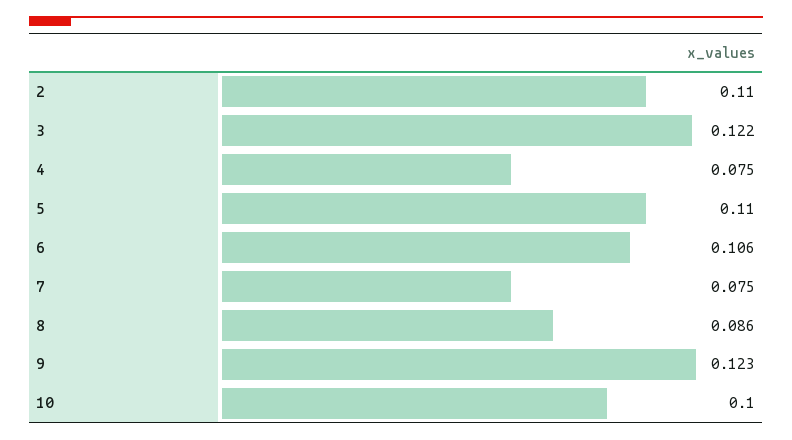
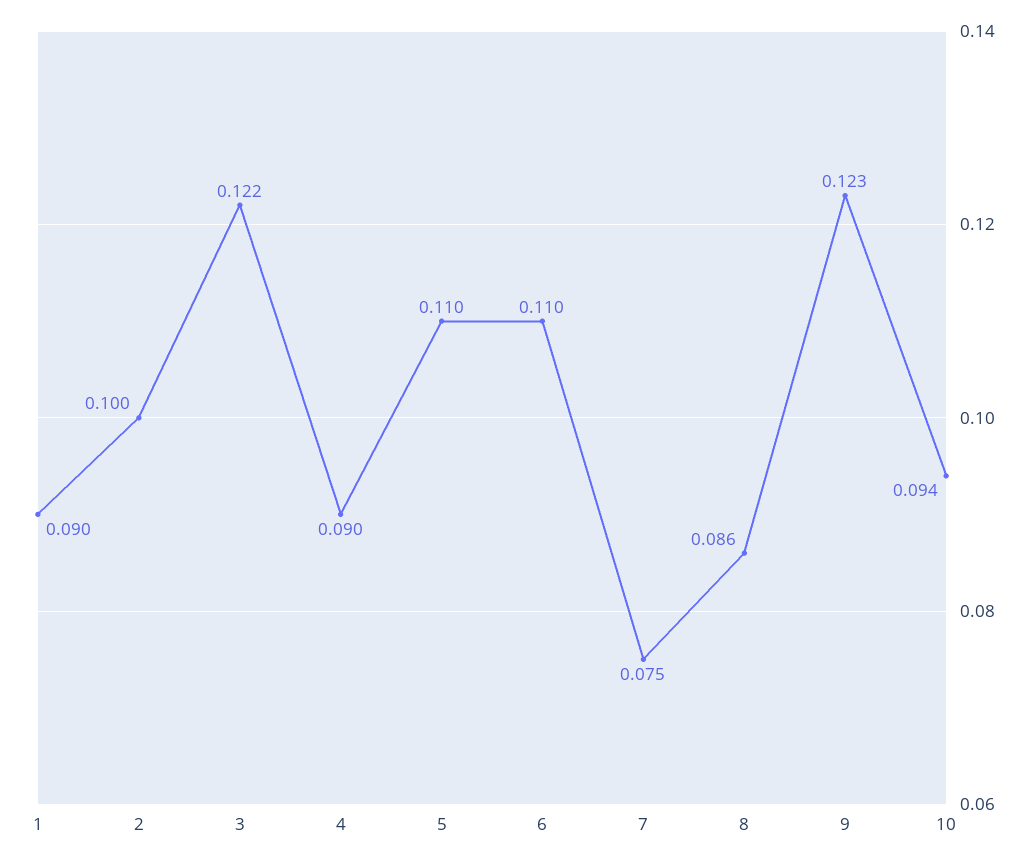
2: 0.11 -> 0.1
4: 0.075 -> 0.09
6: 0.106 -> 0.11
10: 0.1 -> 0.094
1: none -> 0.09

